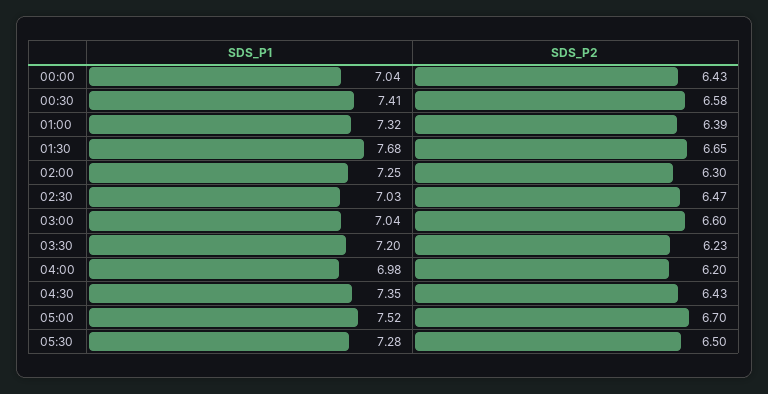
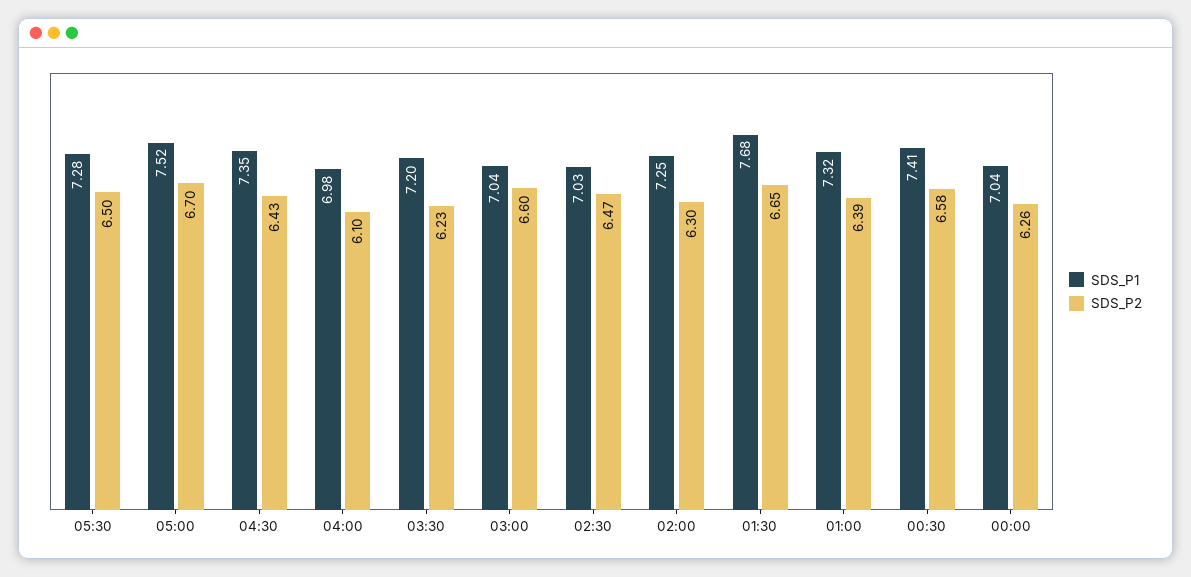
SDS_P2, 00:00: 6.43 -> 6.26
SDS_P2, 04:00: 6.2 -> 6.1

